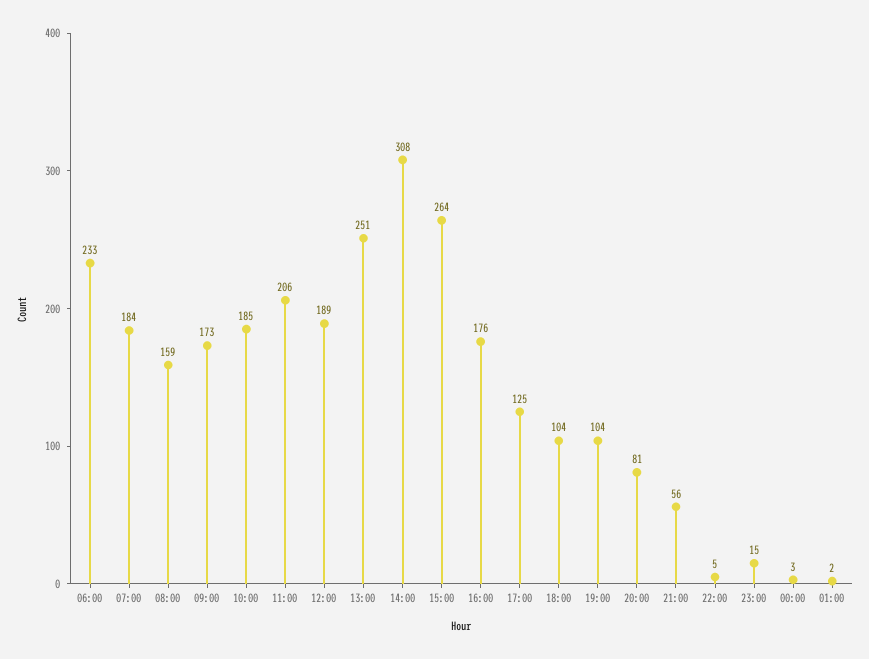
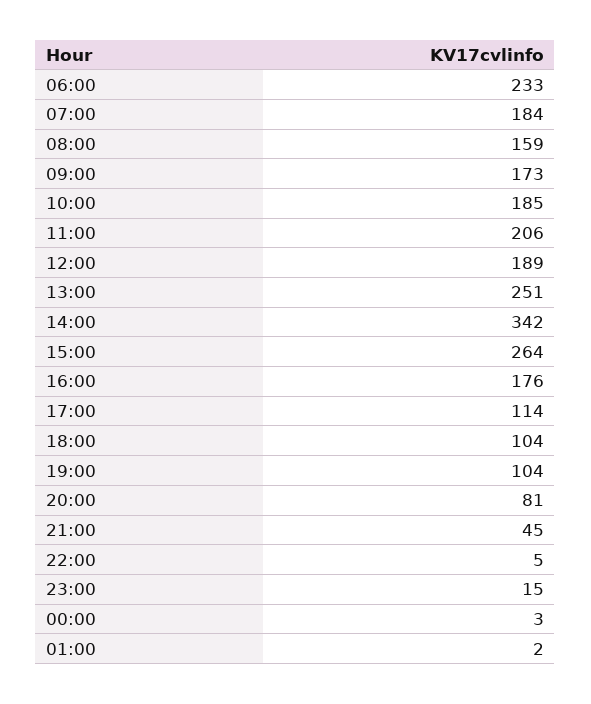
14:00: 308 -> 342
17:00: 125 -> 114
21:00: 56 -> 45

